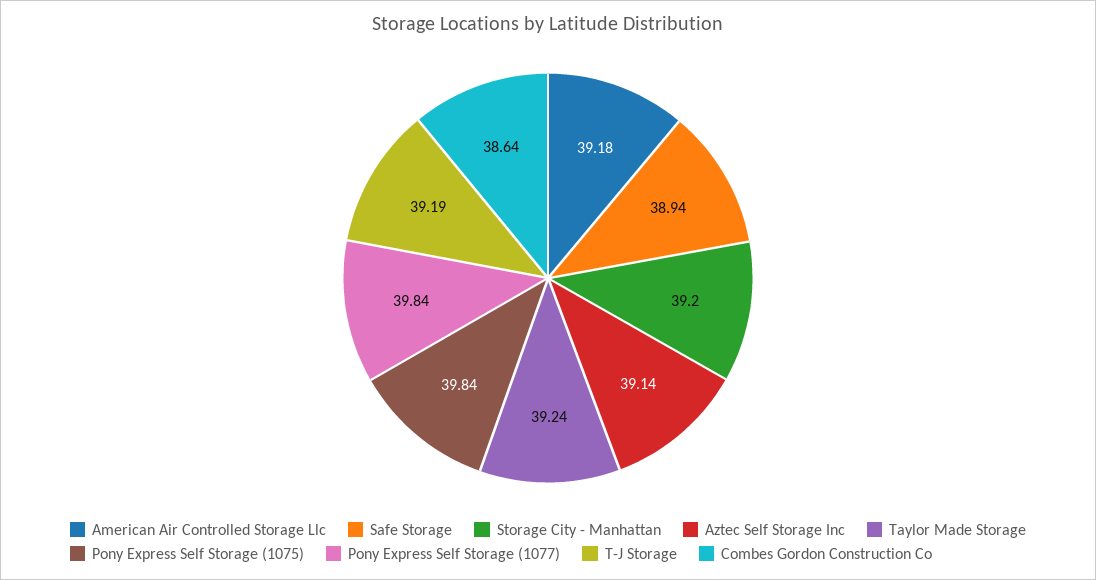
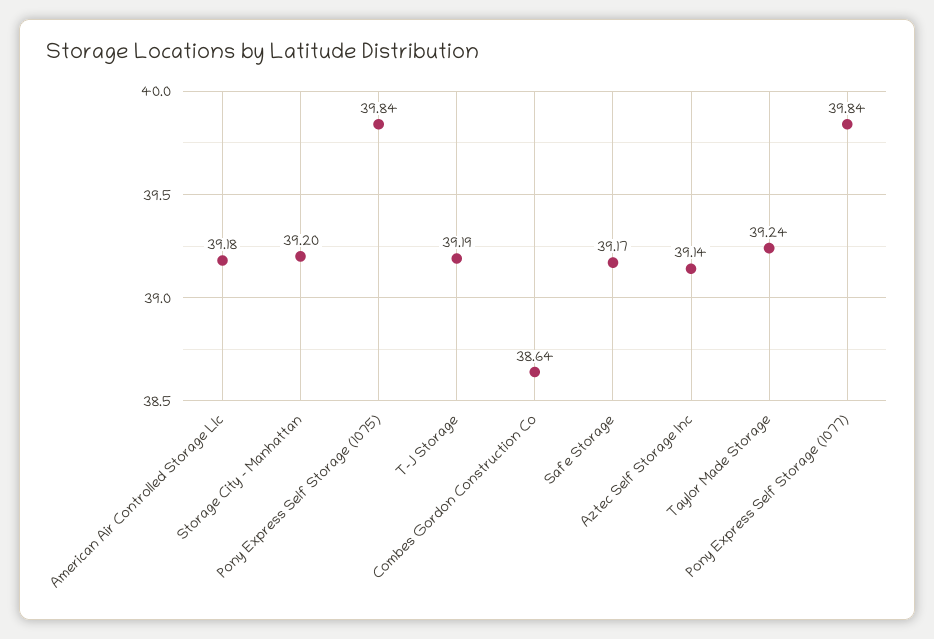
Safe Storage: 38.94 -> 39.17

